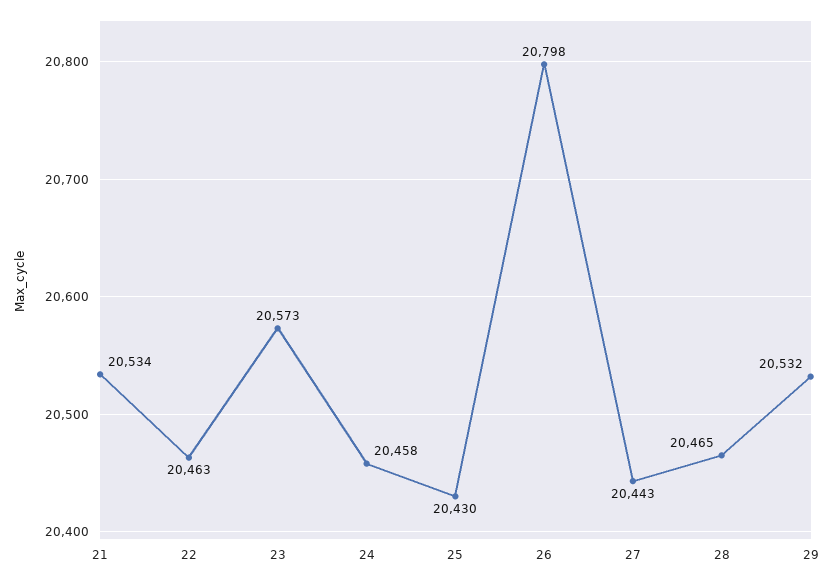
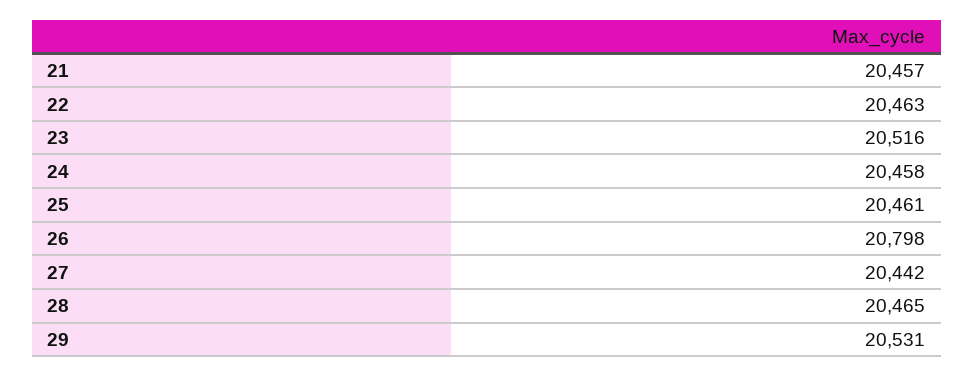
21: 20534 -> 20457
23: 20573 -> 20516
25: 20430 -> 20461
27: 20443 -> 20442
29: 20532 -> 20531

